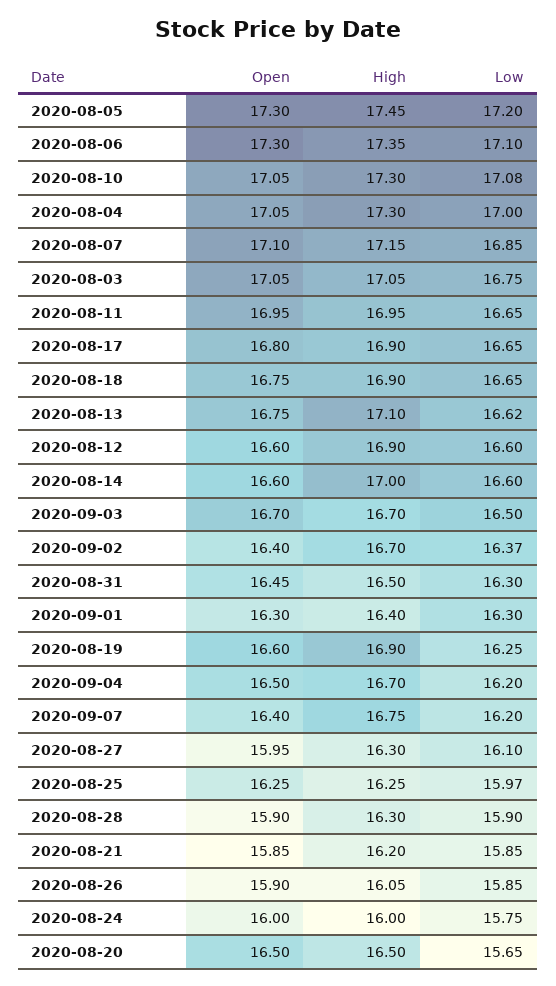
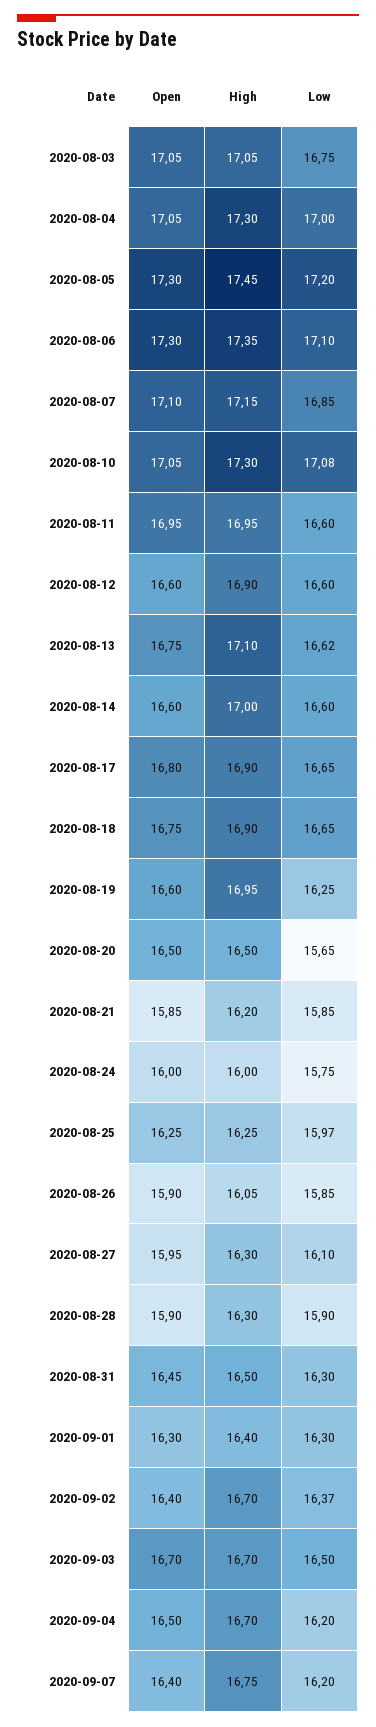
Low, 2020-08-11: 16.65 -> 16.6
High, 2020-08-19: 16.9 -> 16.95

